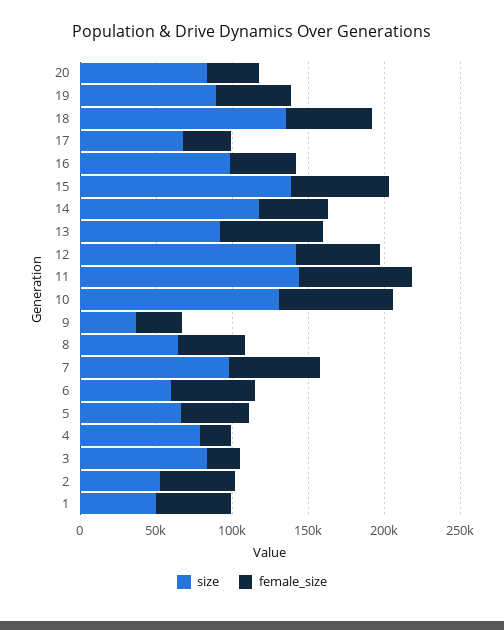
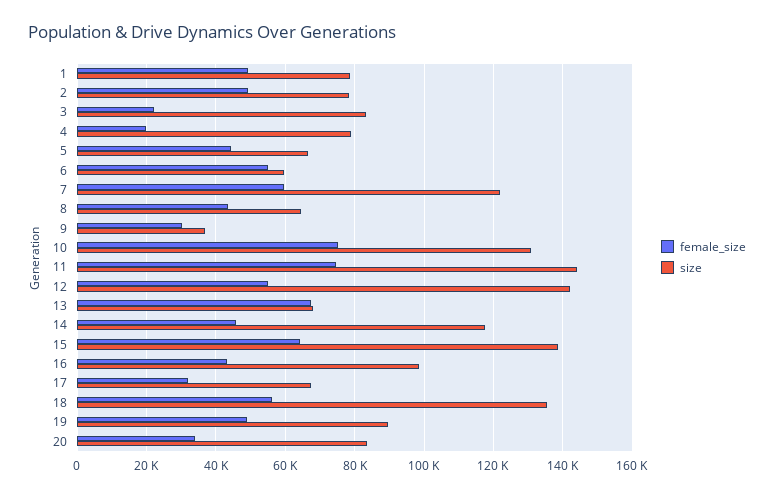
size, 13: 90000 -> 68000
size, 7: 100000 -> 122000
size, 2: 50000 -> 78000
size, 1: 50000 -> 78000

